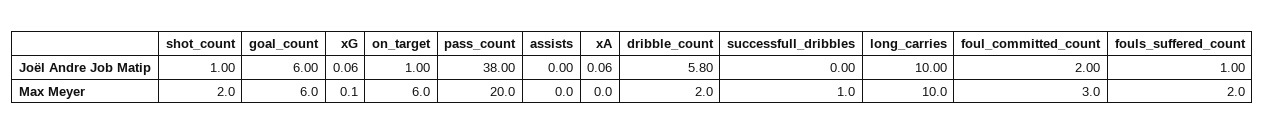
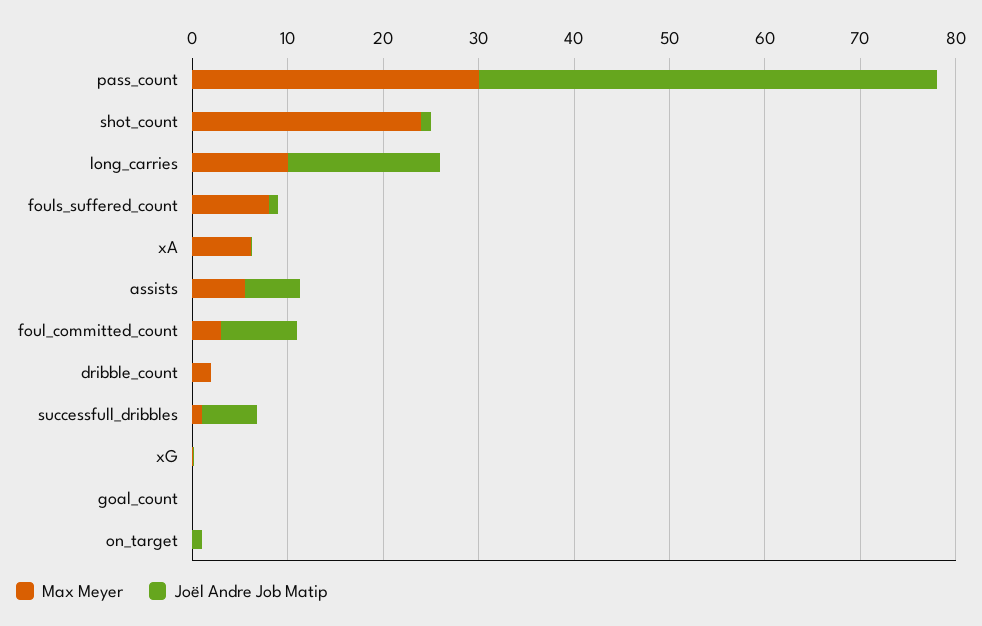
Joël Andre Job Matip, goal_count: 6 -> 0
Joël Andre Job Matip, pass_count: 38 -> 48
Joël Andre Job Matip, assists: 0 -> 6
Joël Andre Job Matip, dribble_count: 5.8 -> 0
Joël Andre Job Matip, successfull_dribbles: 0 -> 6
Joël Andre Job Matip, long_carries: 10 -> 16
Joël Andre Job Matip, foul_committed_count: 2 -> 8
Max Meyer, shot_count: 2 -> 24
Max Meyer, goal_count: 6 -> 0
Max Meyer, on_target: 6 -> 0
Max Meyer, pass_count: 20 -> 30
Max Meyer, assists: 0 -> 6
Max Meyer, xA: 0 -> 6
Max Meyer, fouls_suffered_count: 2 -> 8

